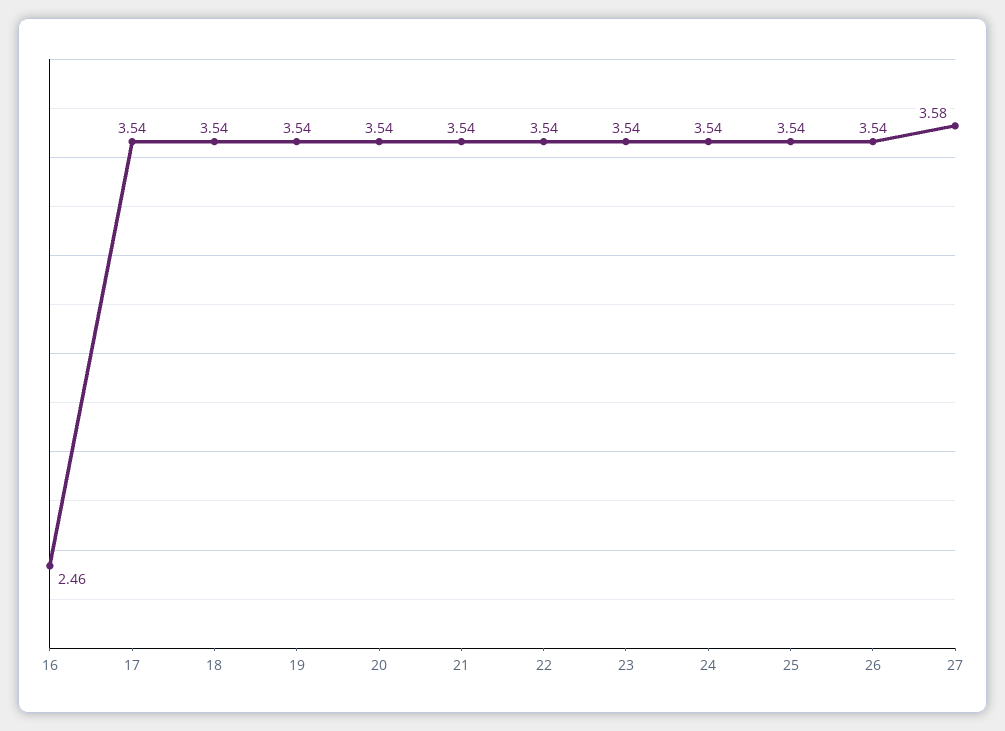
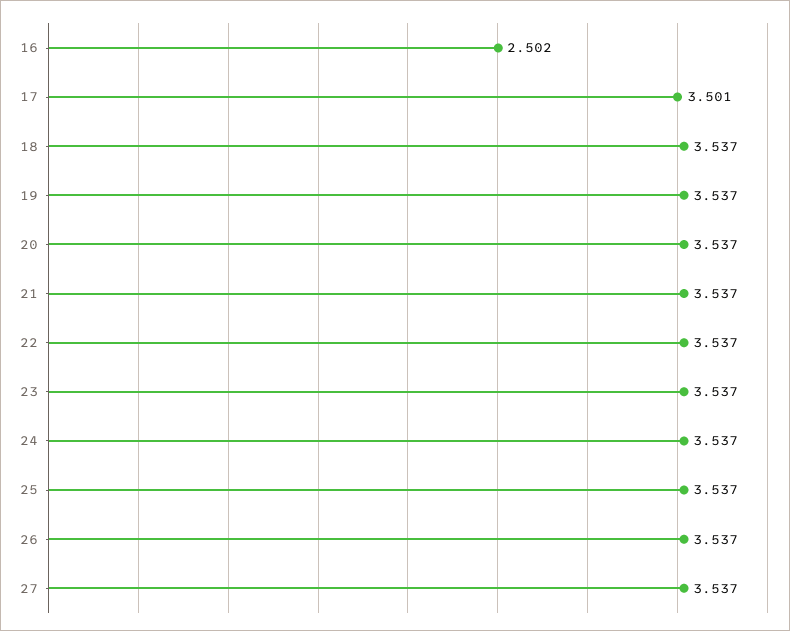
16: 2.46 -> 2.502
17: 3.54 -> 3.501
27: 3.58 -> 3.537

